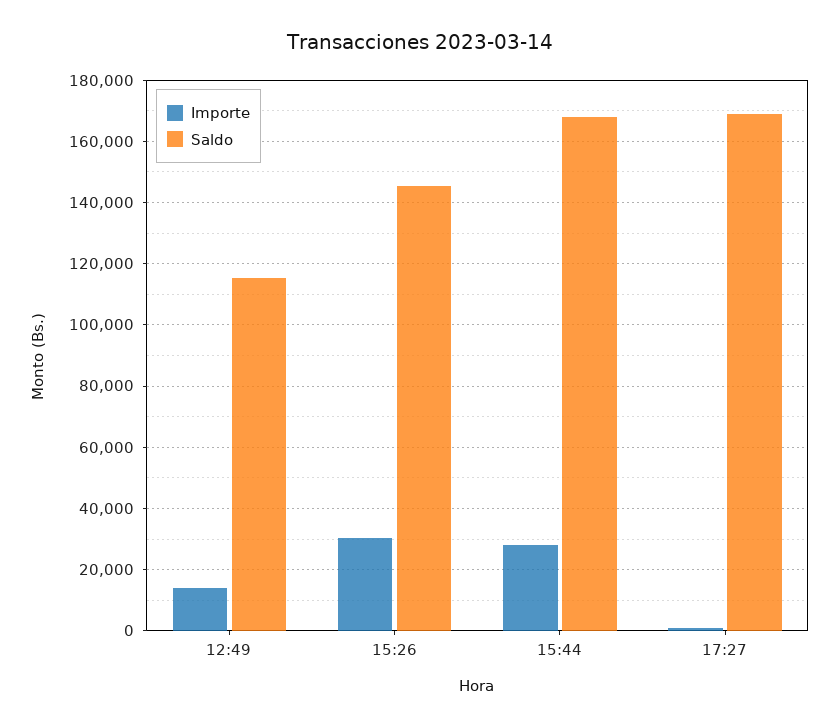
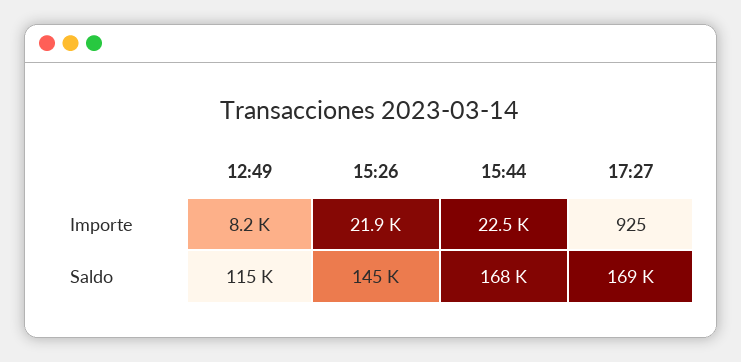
Importe, 12:49: 14000 -> 8200
Importe, 15:26: 30000 -> 21900
Importe, 15:44: 28000 -> 22500

